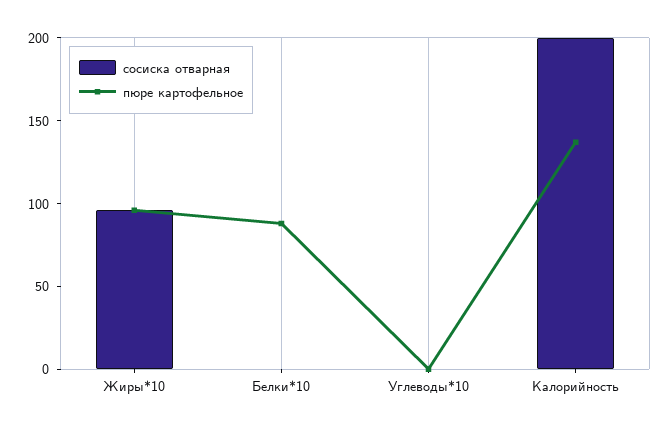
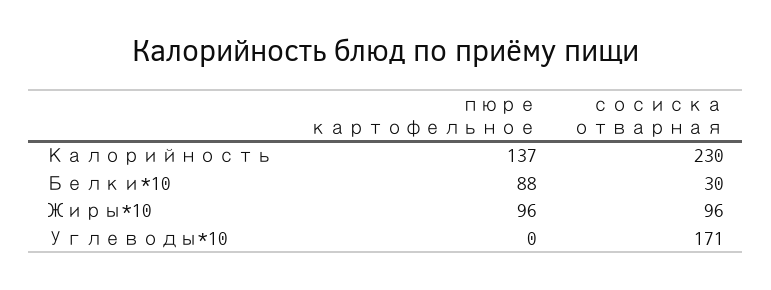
сосиска отварная, Белки*10: 0 -> 30
сосиска отварная, Углеводы*10: 0 -> 171
сосиска отварная, Калорийность: 200 -> 230

